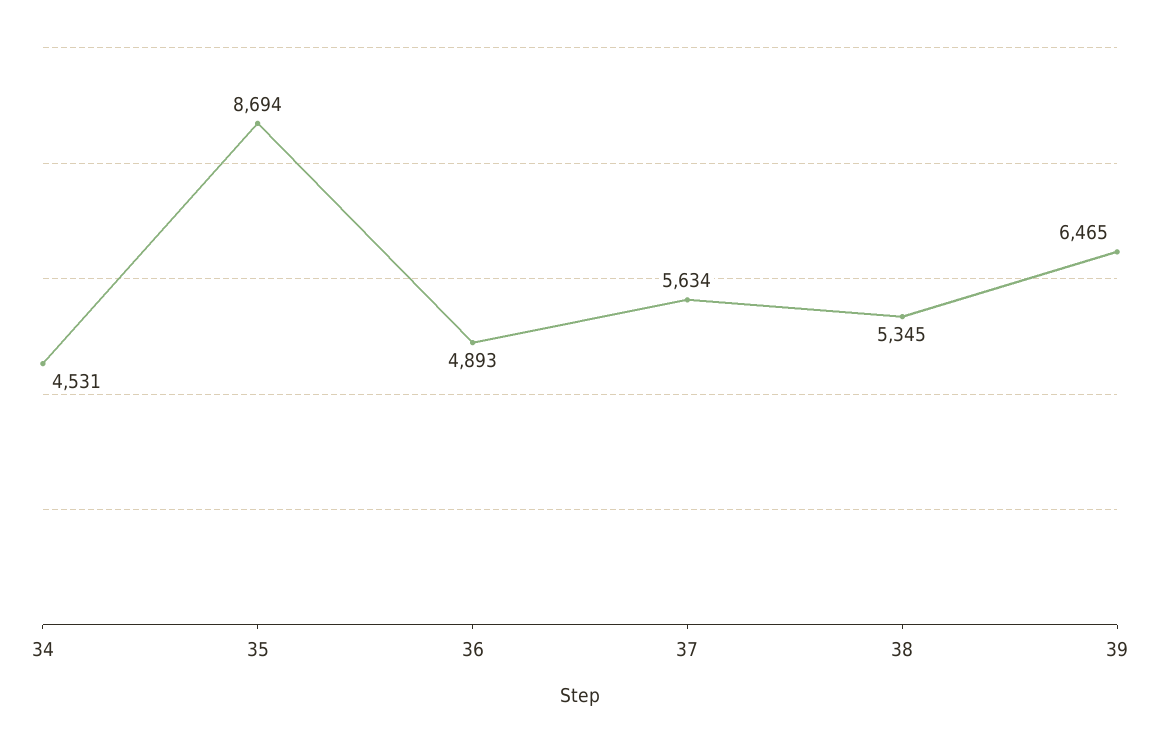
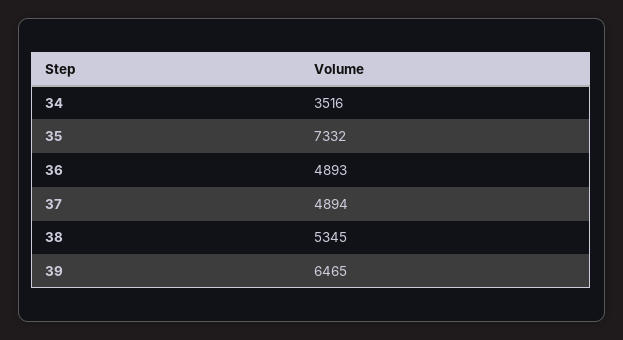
34: 4531 -> 3516
35: 8694 -> 7332
37: 5634 -> 4894

